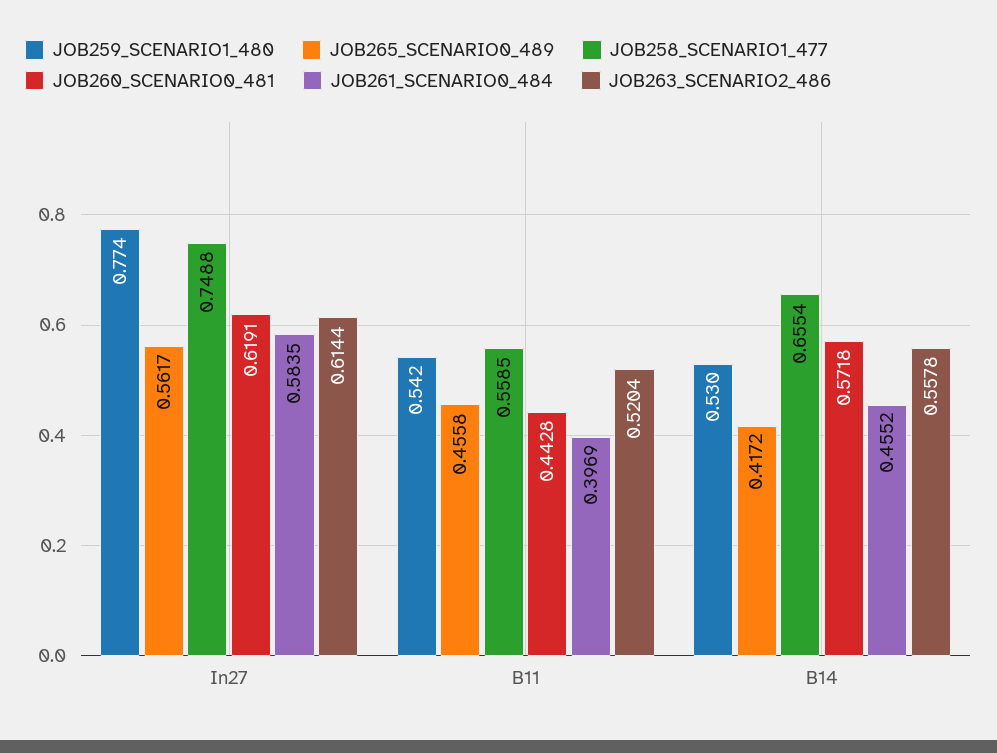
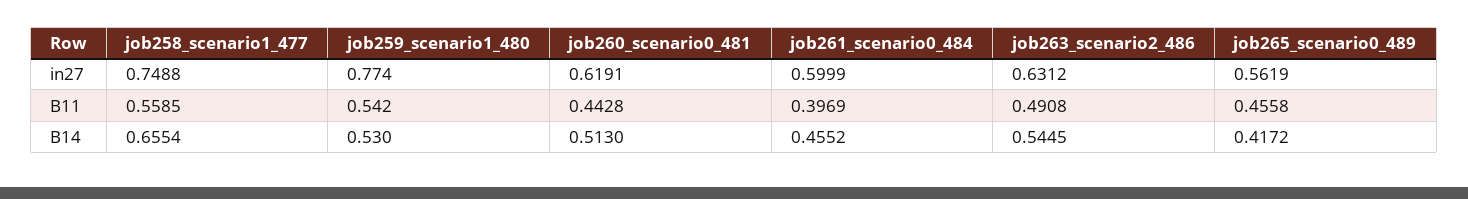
JOB265_SCENARIO0_489, In27: 0.5617 -> 0.5619
JOB261_SCENARIO0_484, In27: 0.5835 -> 0.5999
JOB263_SCENARIO2_486, In27: 0.6144 -> 0.6312
JOB263_SCENARIO2_486, B11: 0.5204 -> 0.4908
JOB260_SCENARIO0_481, B14: 0.5718 -> 0.513
JOB263_SCENARIO2_486, B14: 0.5578 -> 0.5445

